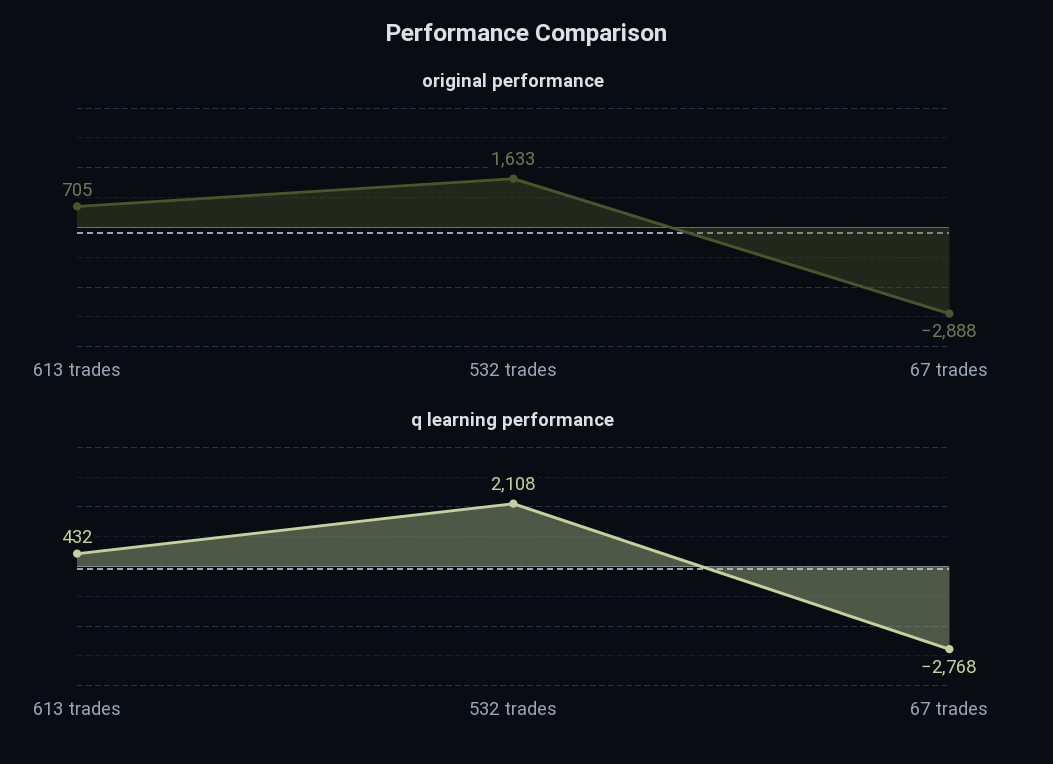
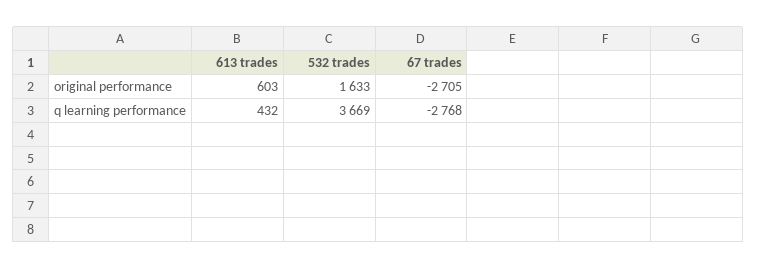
original performance, 613 trades: 705 -> 603
original performance, 67 trades: -2888 -> -2705
q learning performance, 532 trades: 2108 -> 3669

